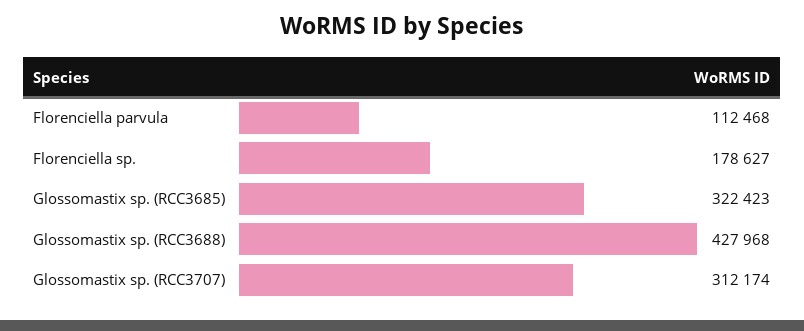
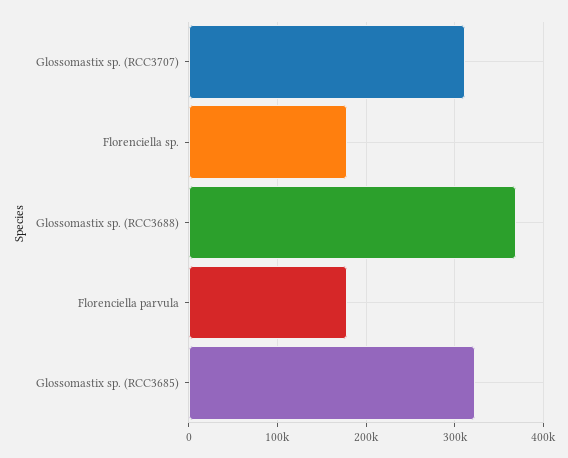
Florenciella parvula: 112468 -> 180000
Glossomastix sp. (RCC3688): 427968 -> 370000

